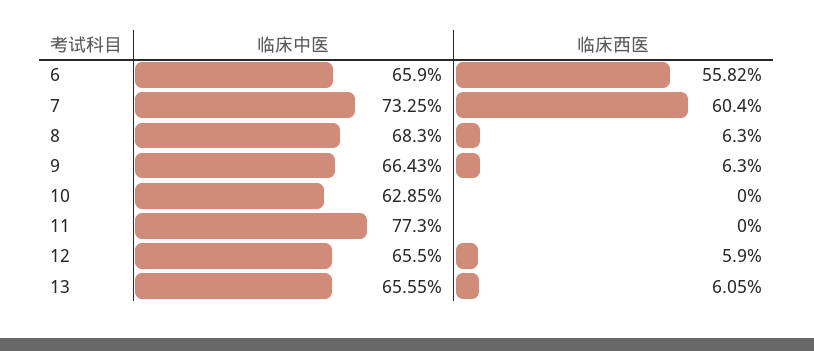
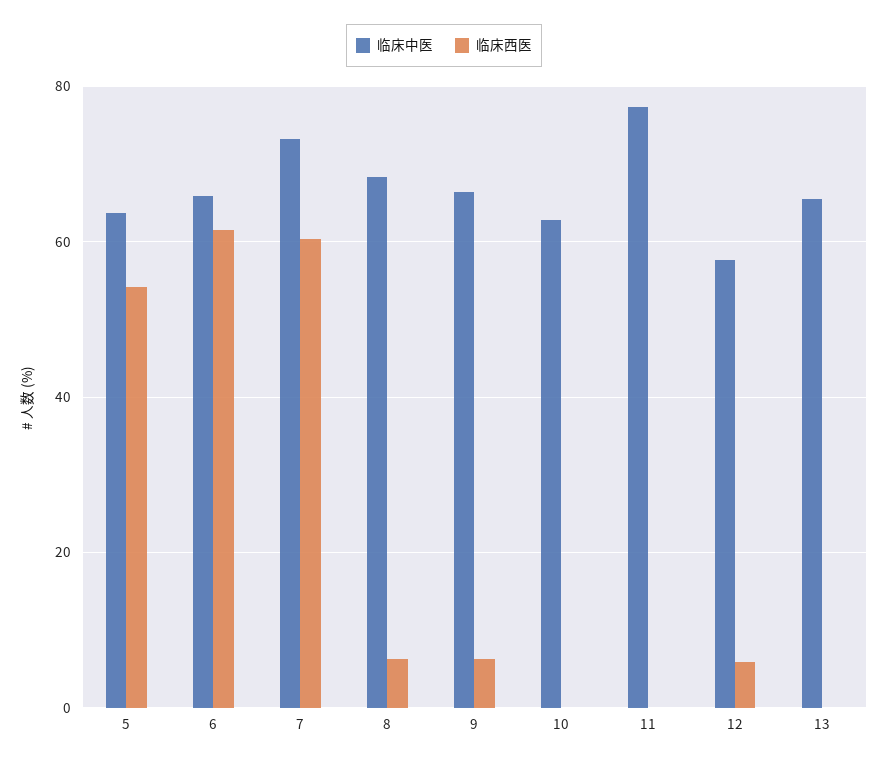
临床西医, 6: 55.82 -> 62
临床中医, 12: 65.5 -> 58
临床西医, 13: 6.05 -> 0
临床中医, 5: none -> 64
临床西医, 5: none -> 54

